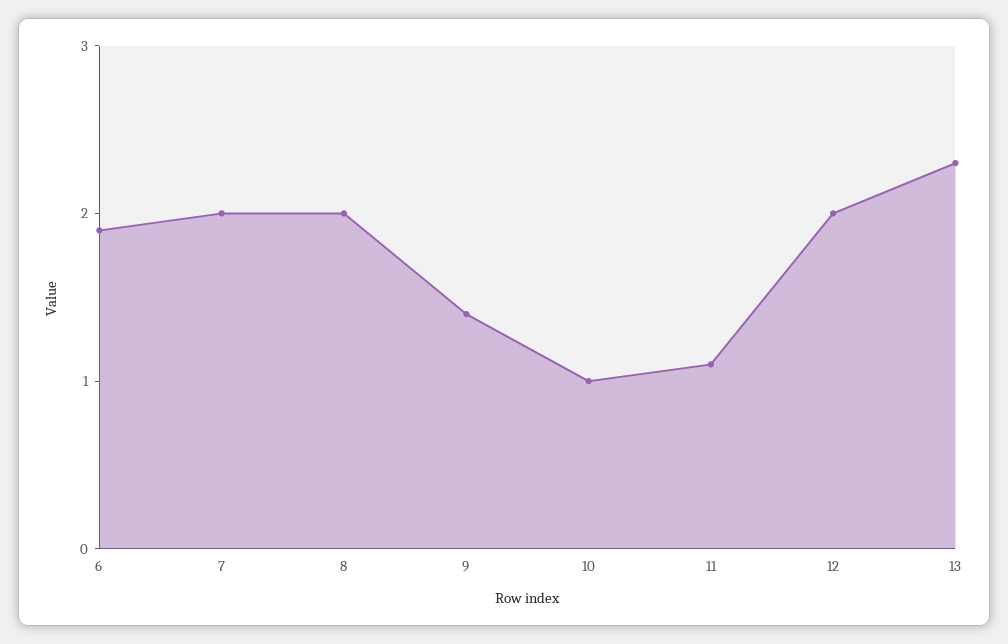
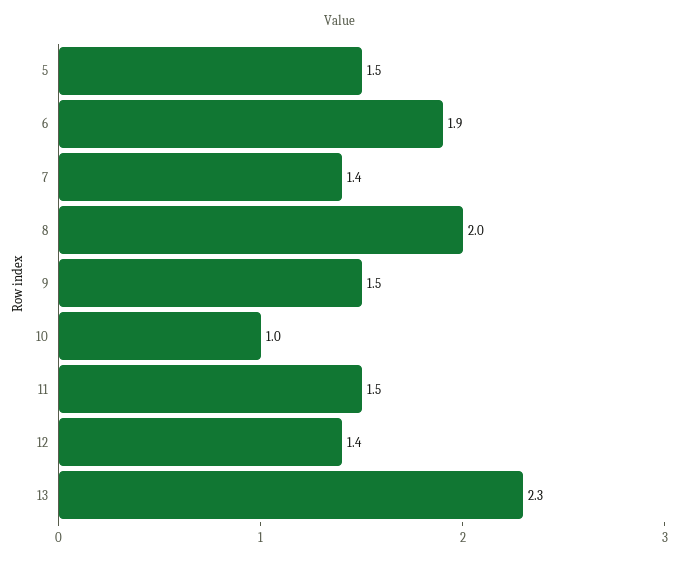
7: 2 -> 1.4
9: 1.4 -> 1.5
11: 1.1 -> 1.5
12: 2 -> 1.4
5: none -> 1.5

